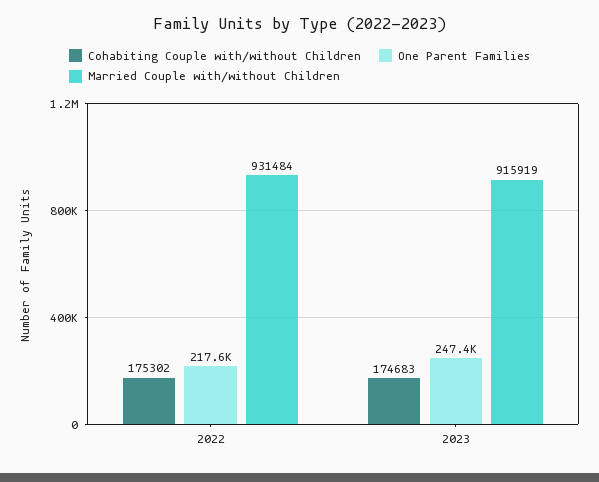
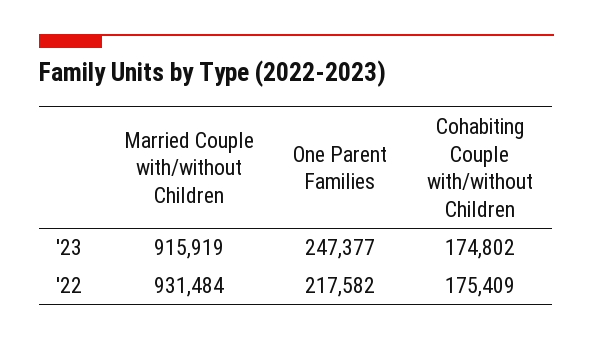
Cohabiting Couple with/without Children, 2022: 175302 -> 175409
Cohabiting Couple with/without Children, 2023: 174683 -> 174802

